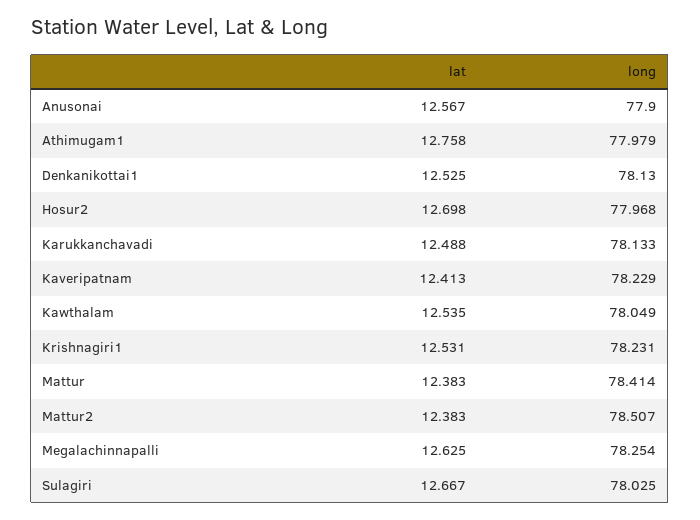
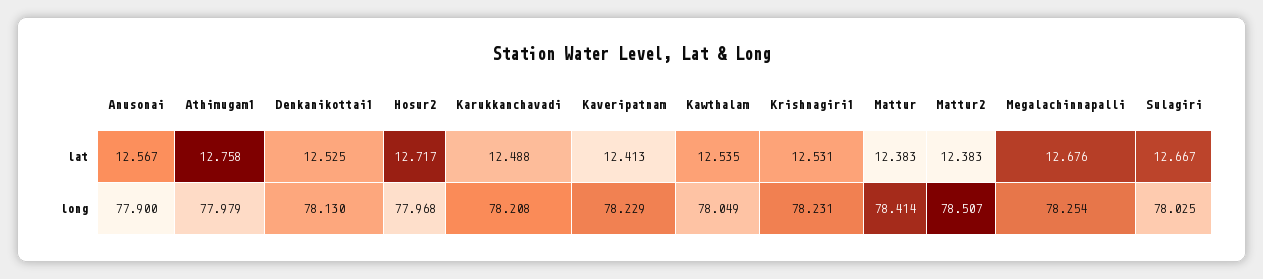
lat, Hosur2: 12.698 -> 12.717
long, Karukkanchavadi: 78.133 -> 78.208
lat, Megalachinnapalli: 12.625 -> 12.676

